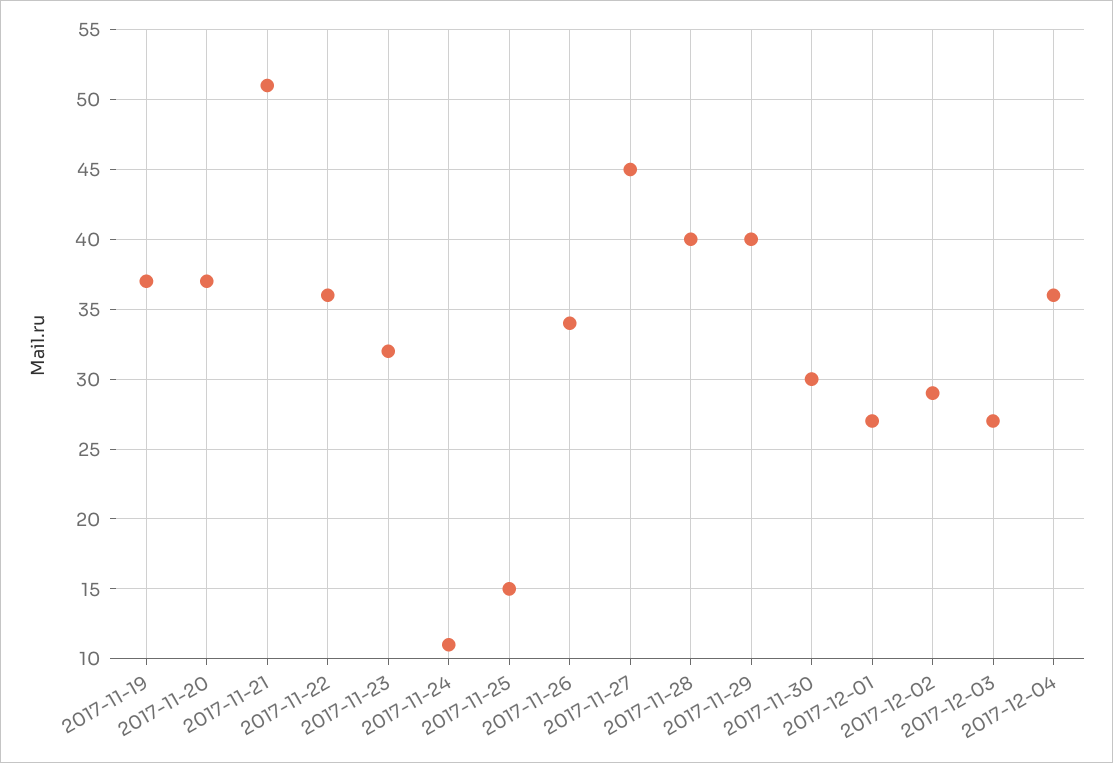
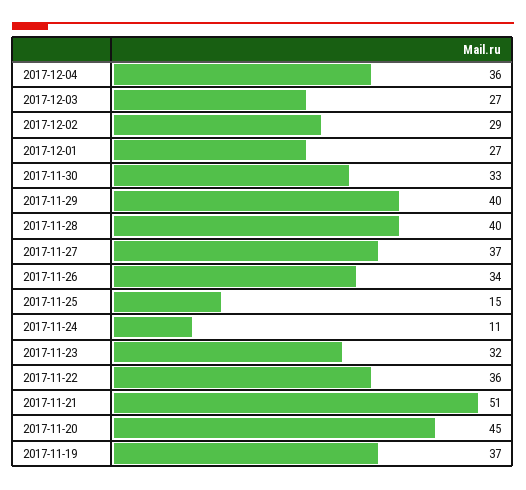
2017-11-20: 37 -> 45
2017-11-27: 45 -> 37
2017-11-30: 30 -> 33

